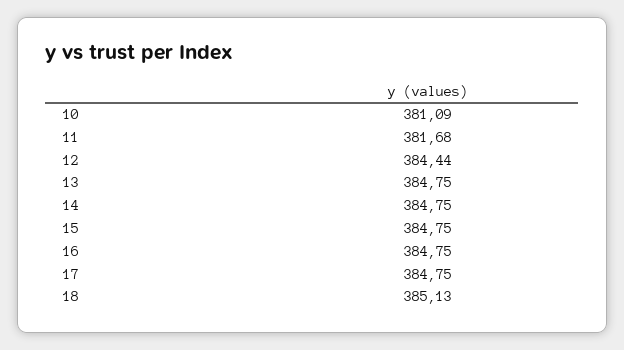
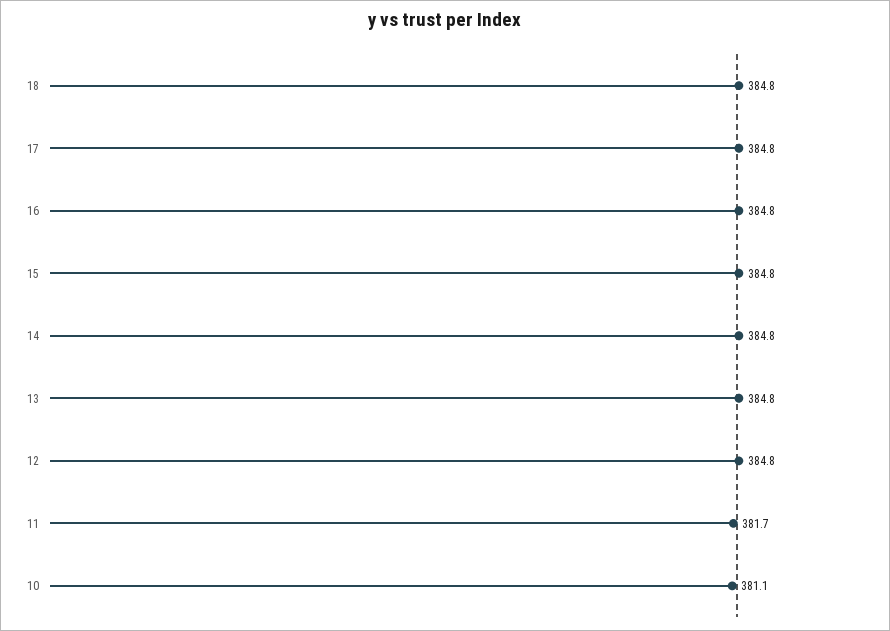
12: 384.44 -> 384.8
18: 385.13 -> 384.8

